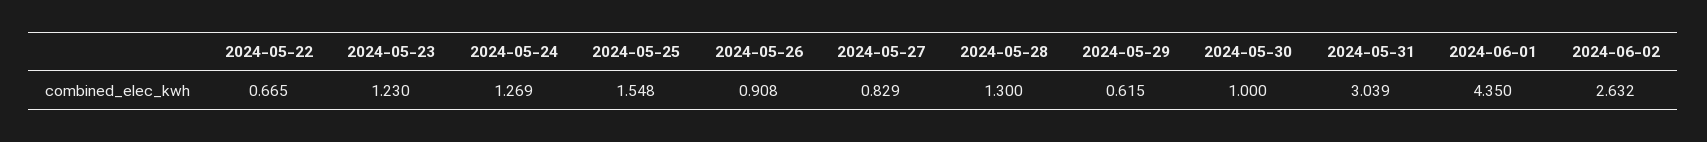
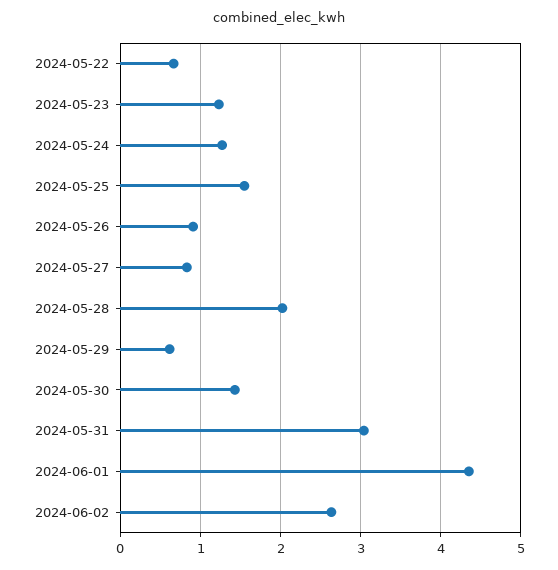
2024-05-28: 1.3 -> 2
2024-05-30: 1 -> 1.4

